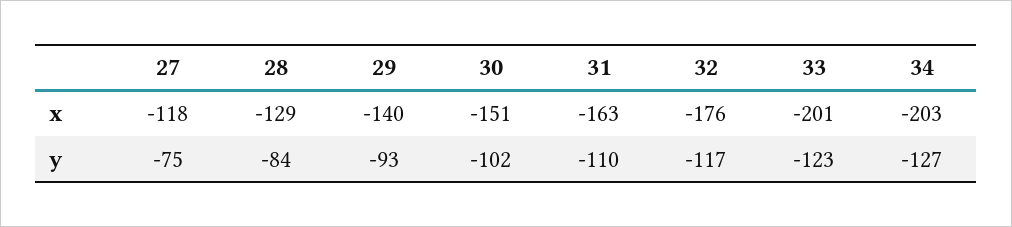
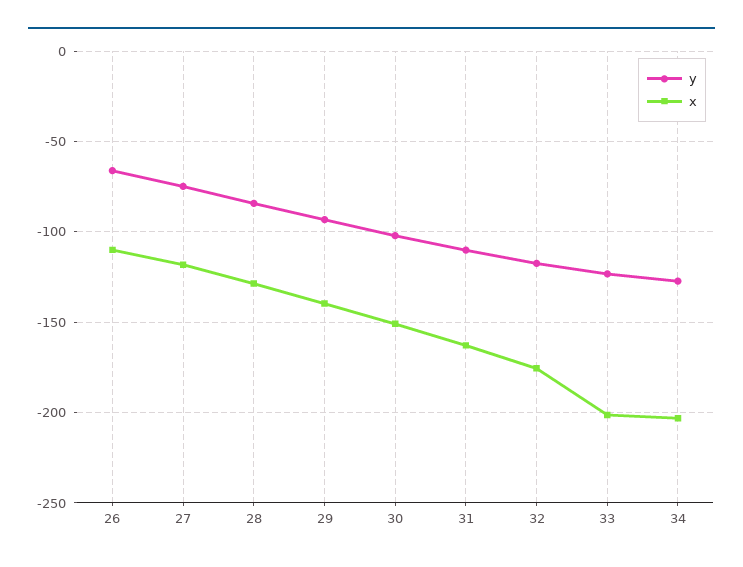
y, 26: none -> -65
x, 26: none -> -110

